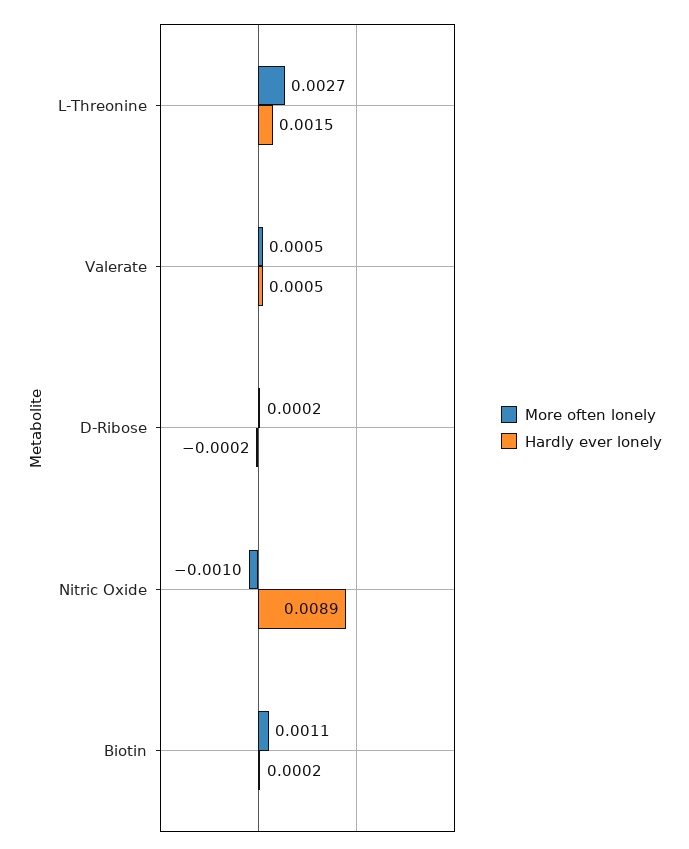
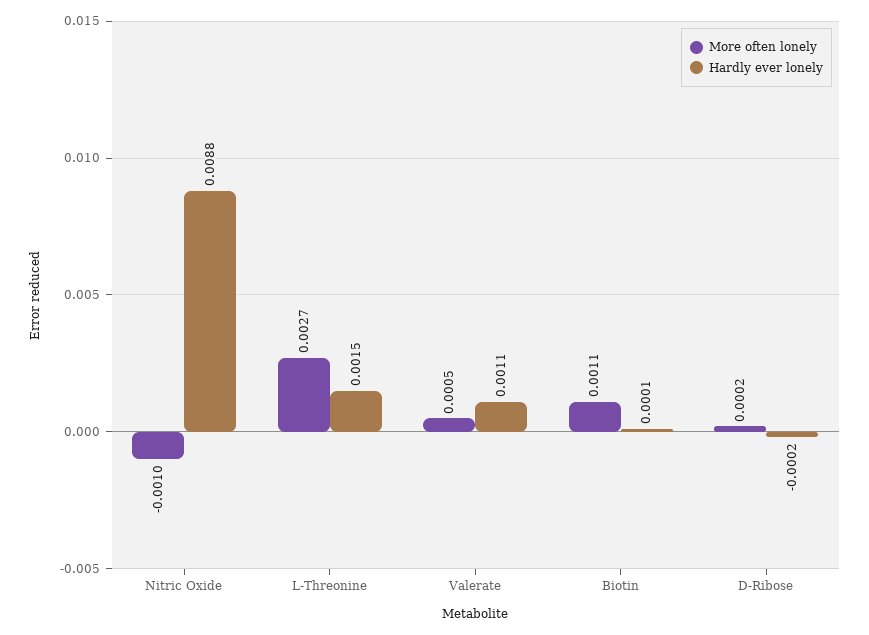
Hardly ever lonely, Valerate: 0.0005 -> 0.0011
Hardly ever lonely, Nitric Oxide: 0.0089 -> 0.0088
Hardly ever lonely, Biotin: 0.0002 -> 0.0001

